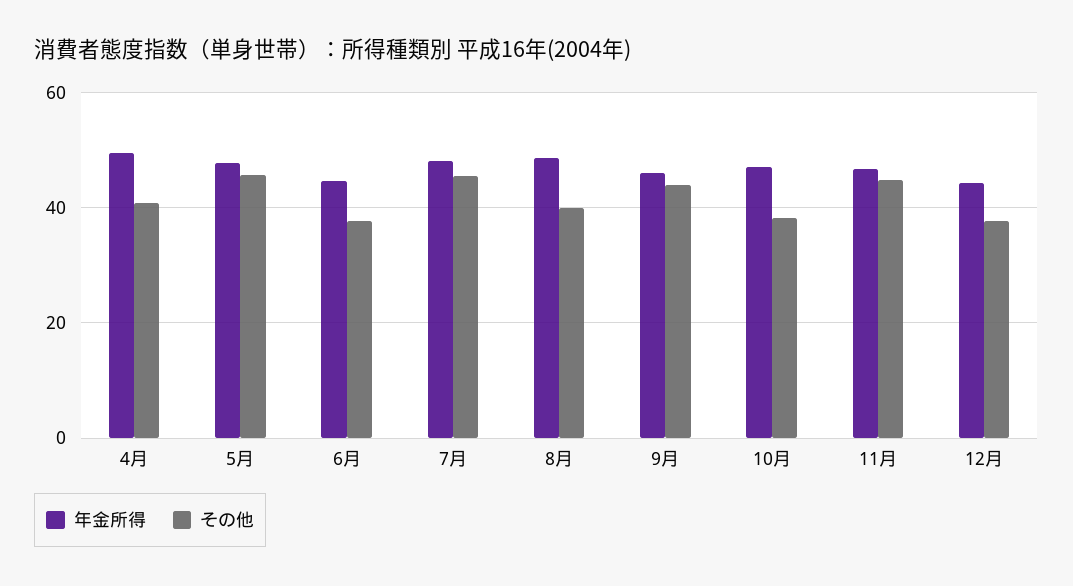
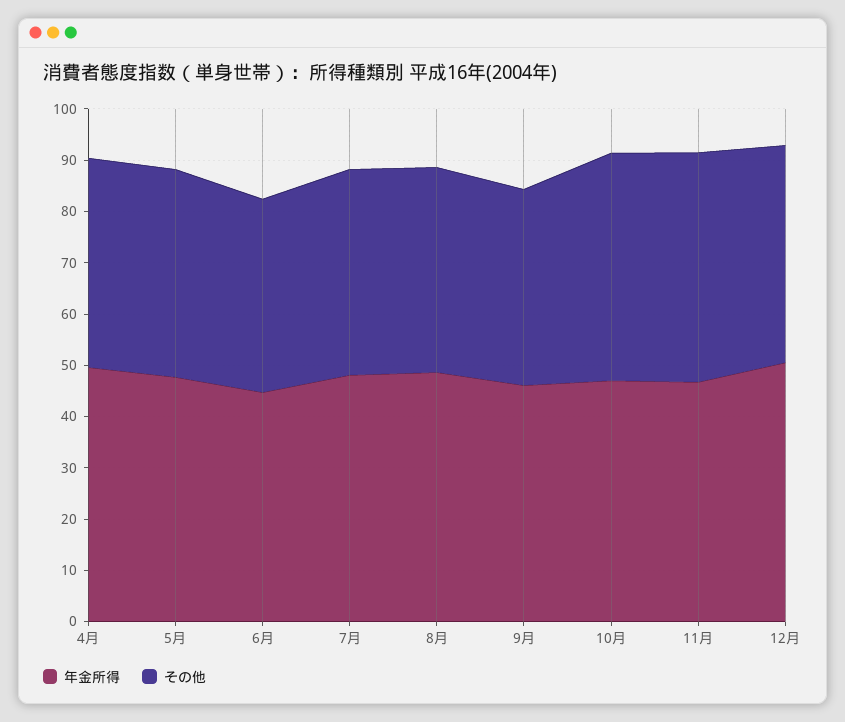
その他, 5月: 46 -> 40
その他, 7月: 46 -> 40
その他, 9月: 44 -> 38
その他, 10月: 38 -> 44
年金所得, 12月: 44 -> 50
その他, 12月: 38 -> 42

